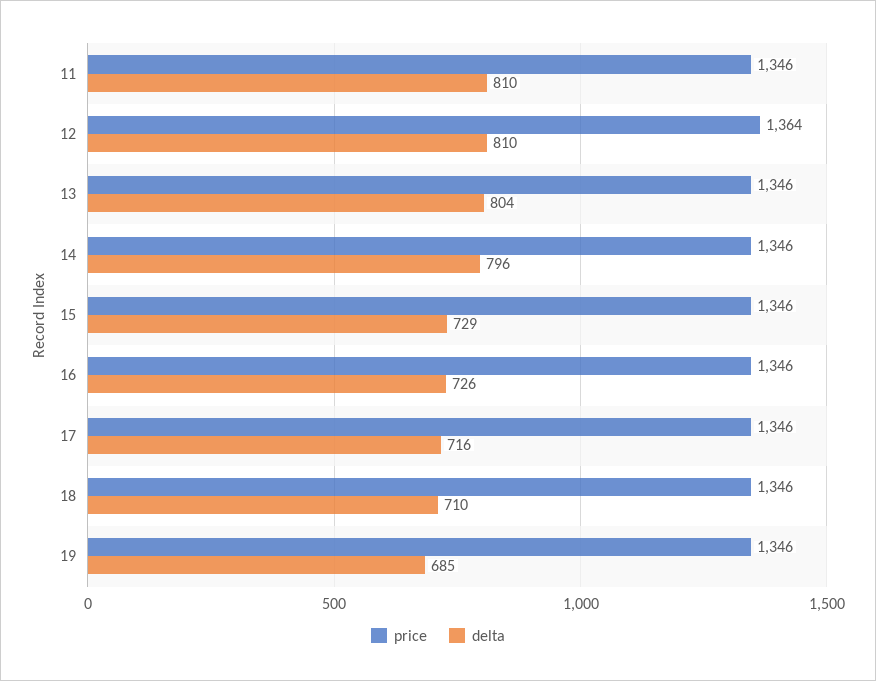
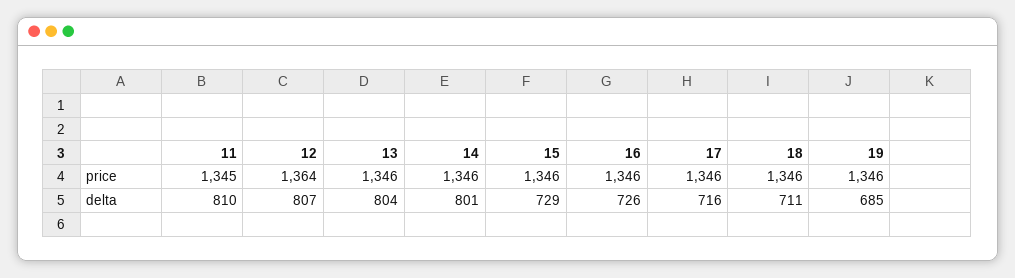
price, 11: 1346 -> 1345
delta, 12: 810 -> 807
delta, 14: 796 -> 801
delta, 18: 710 -> 711

